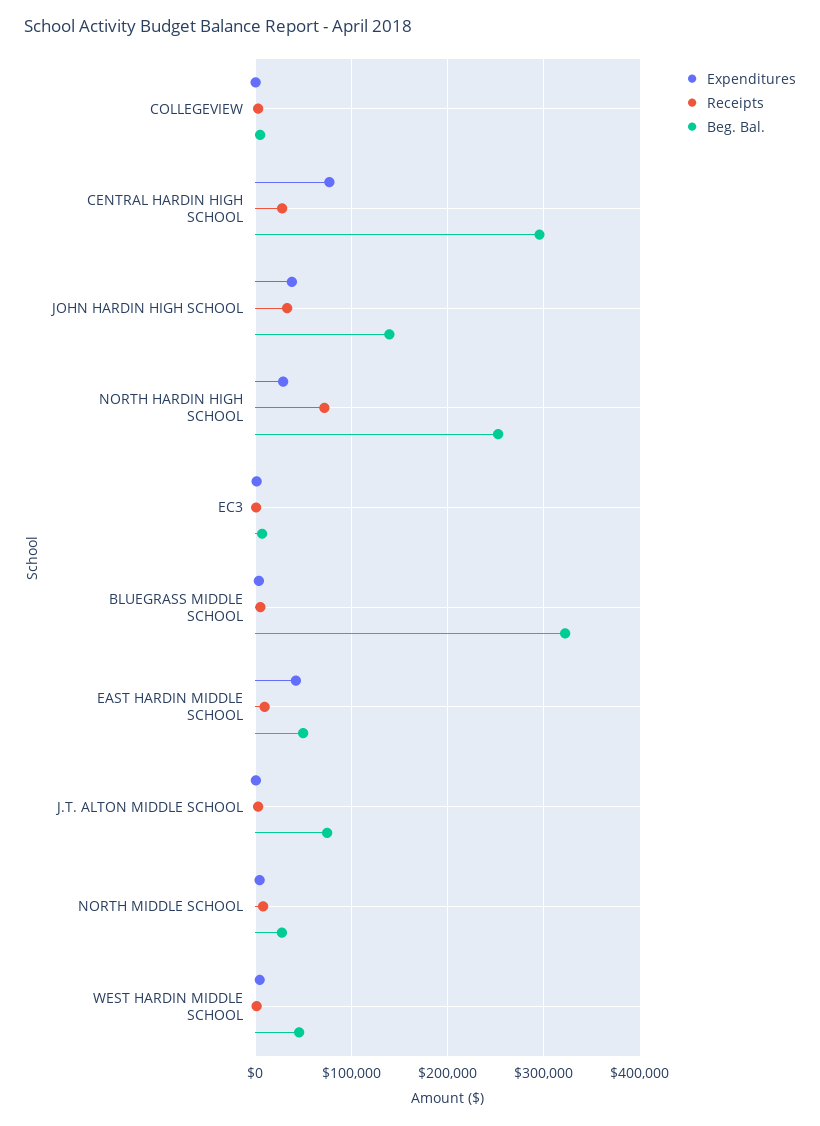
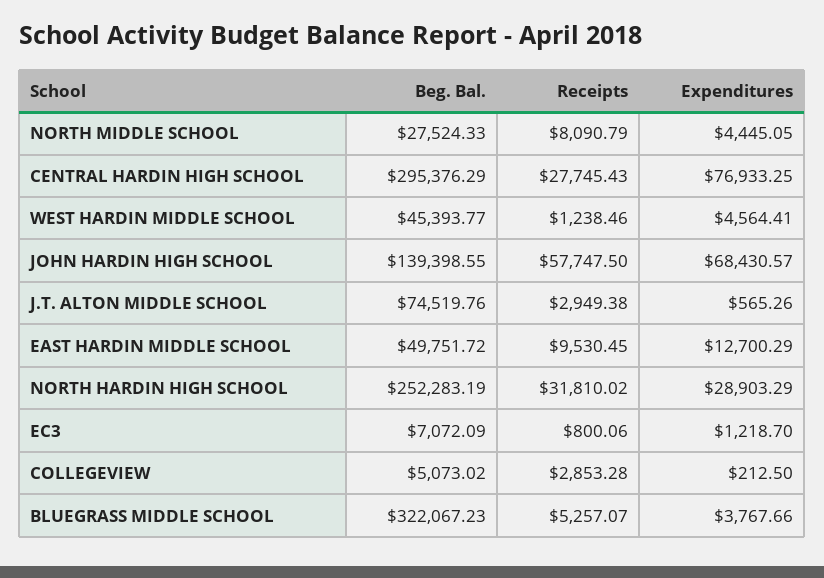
Expenditures, JOHN HARDIN HIGH SCHOOL: 40000 -> 68430.57
Receipts, JOHN HARDIN HIGH SCHOOL: 30000 -> 57747.5
Receipts, NORTH HARDIN HIGH SCHOOL: 70000 -> 31810.02
Expenditures, EAST HARDIN MIDDLE SCHOOL: 40000 -> 12700.29

